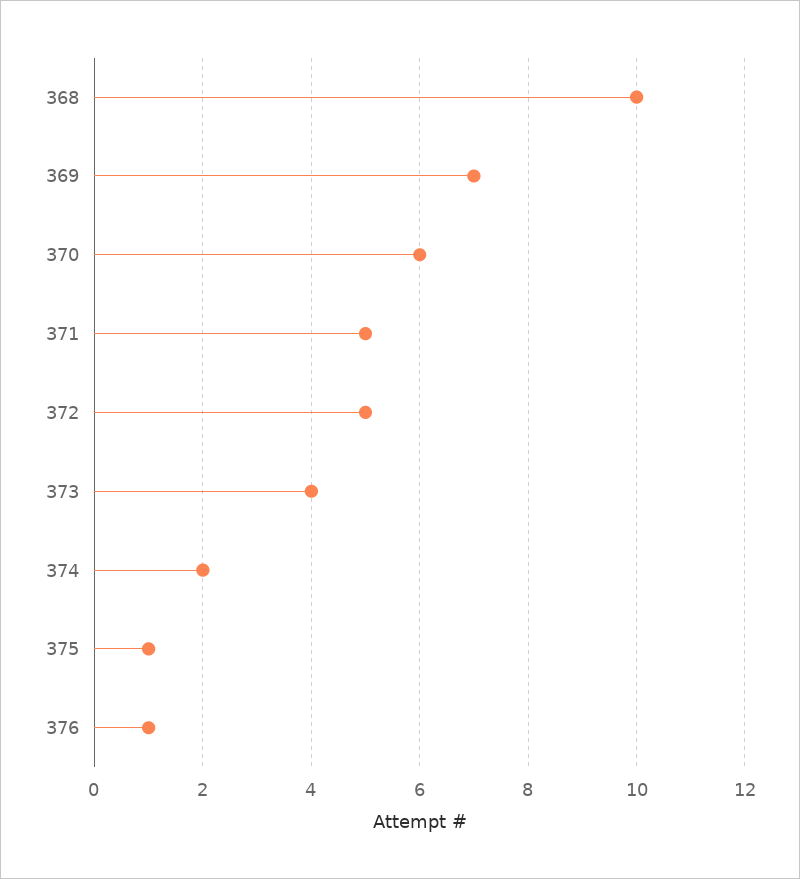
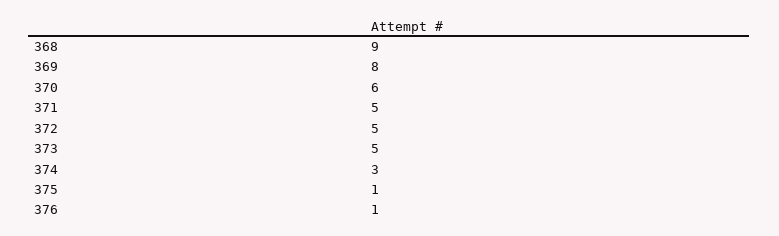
368: 10 -> 9
369: 7 -> 8
373: 4 -> 5
374: 2 -> 3

